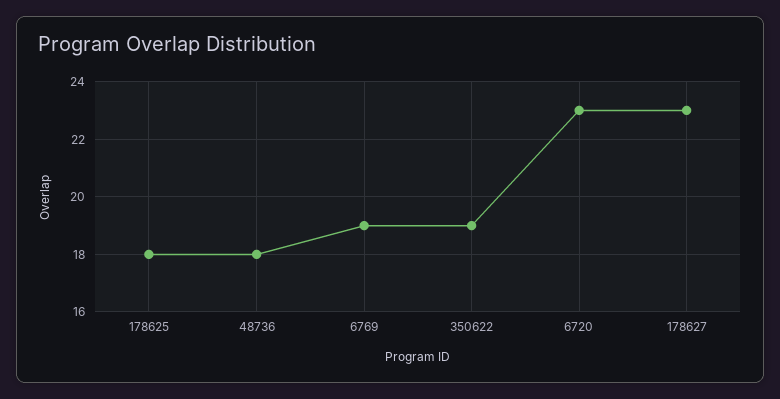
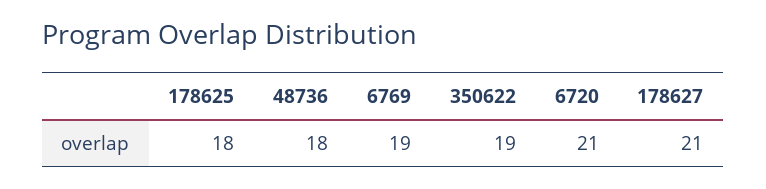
6720: 23 -> 21
178627: 23 -> 21

